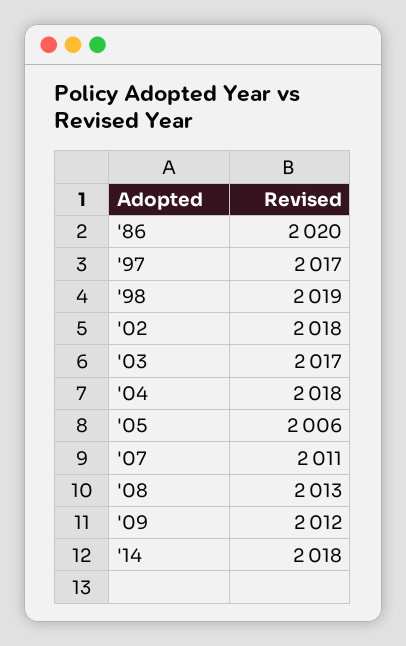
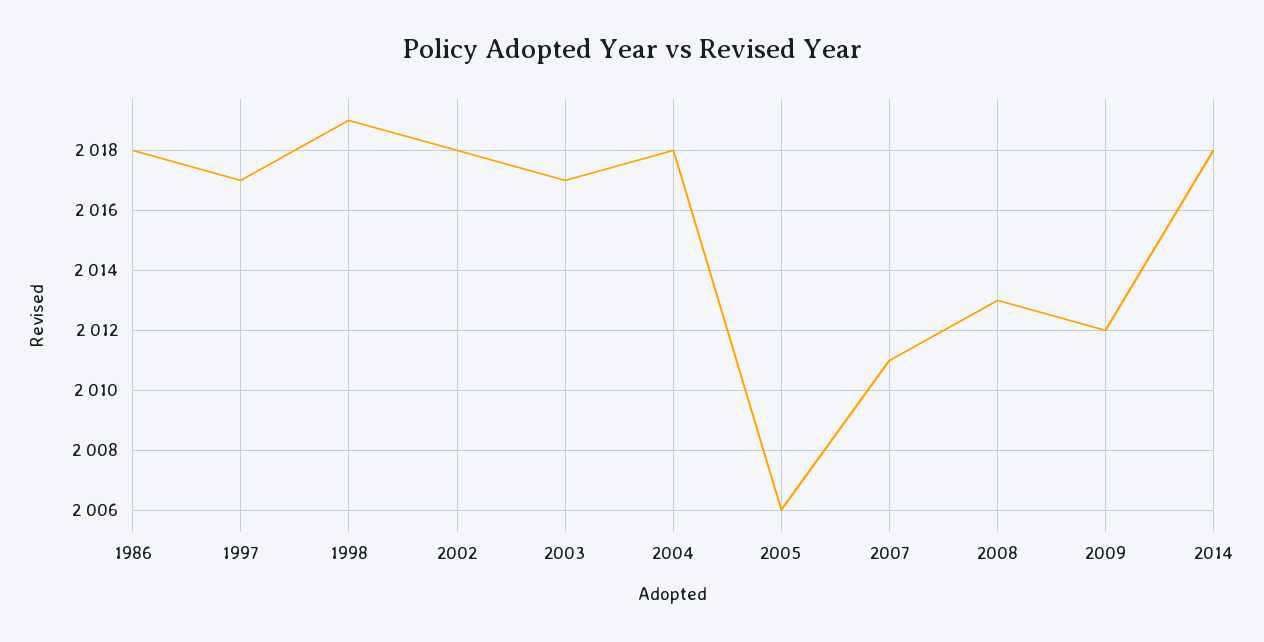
'86: 2020 -> 2018

